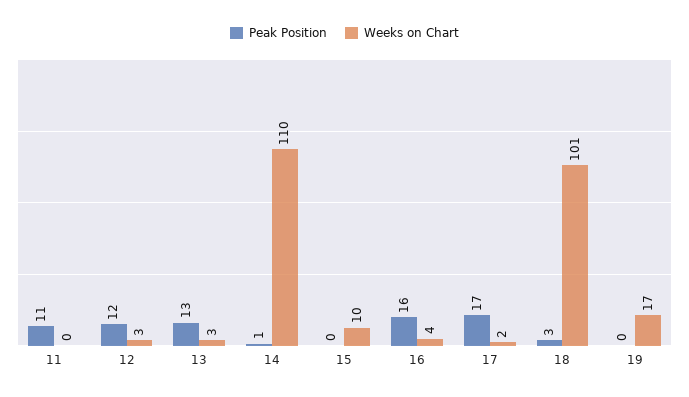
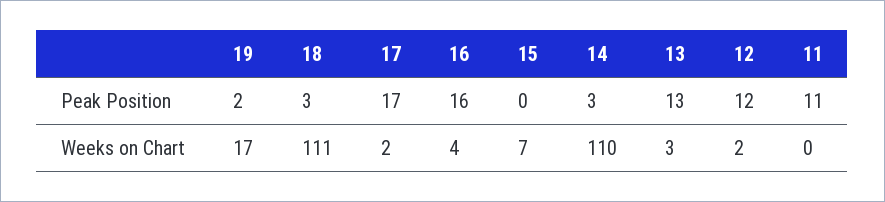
Weeks on Chart, 12: 3 -> 2
Peak Position, 14: 1 -> 3
Weeks on Chart, 15: 10 -> 7
Weeks on Chart, 18: 101 -> 111
Peak Position, 19: 0 -> 2

